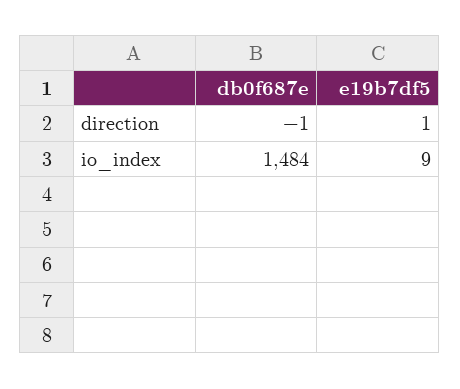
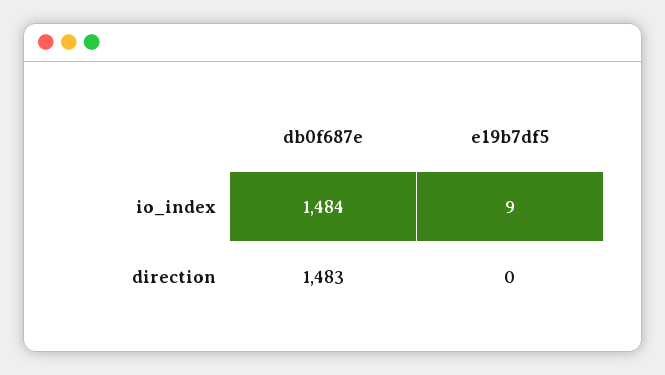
db0f687e, direction: -1 -> 1483
e19b7df5, direction: 1 -> 0

